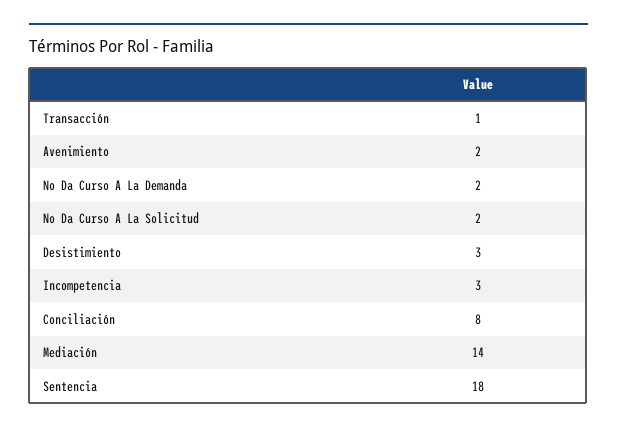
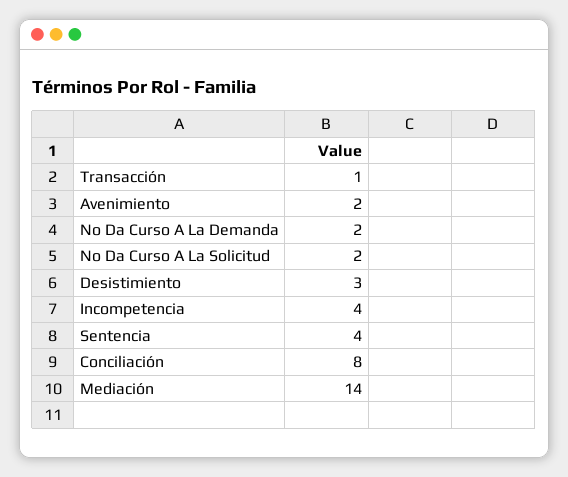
Incompetencia: 3 -> 4
Sentencia: 18 -> 4

